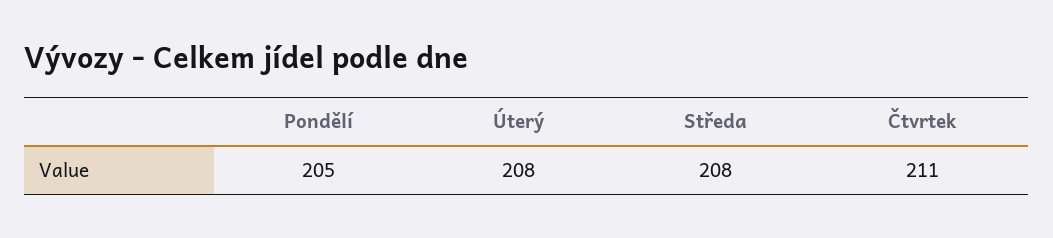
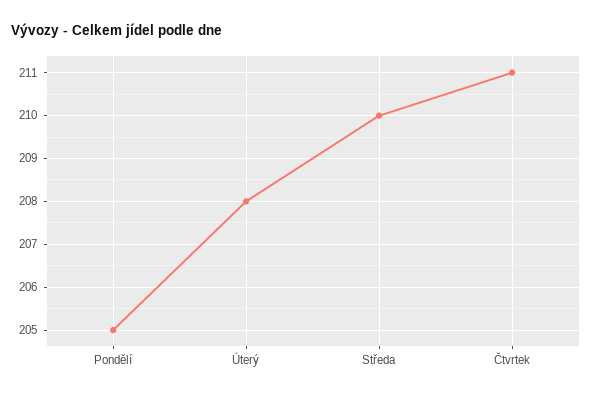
Středa: 208 -> 210

